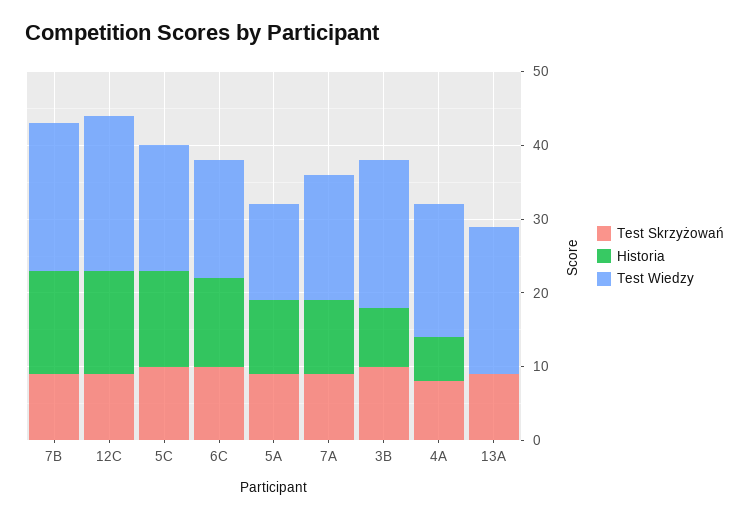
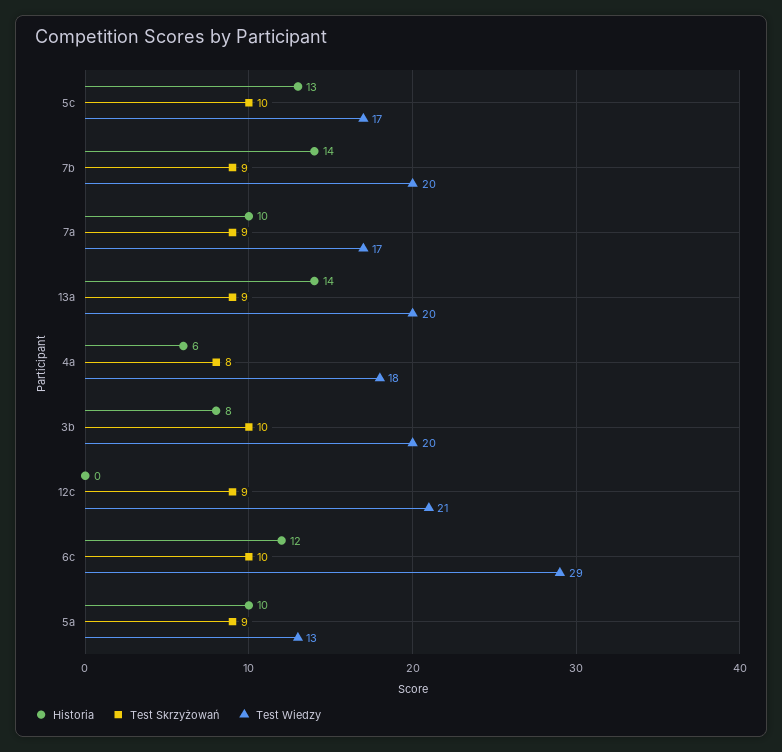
Historia, 12C: 15 -> 0
Test Wiedzy, 6C: 15 -> 29
Historia, 13A: 0 -> 14

